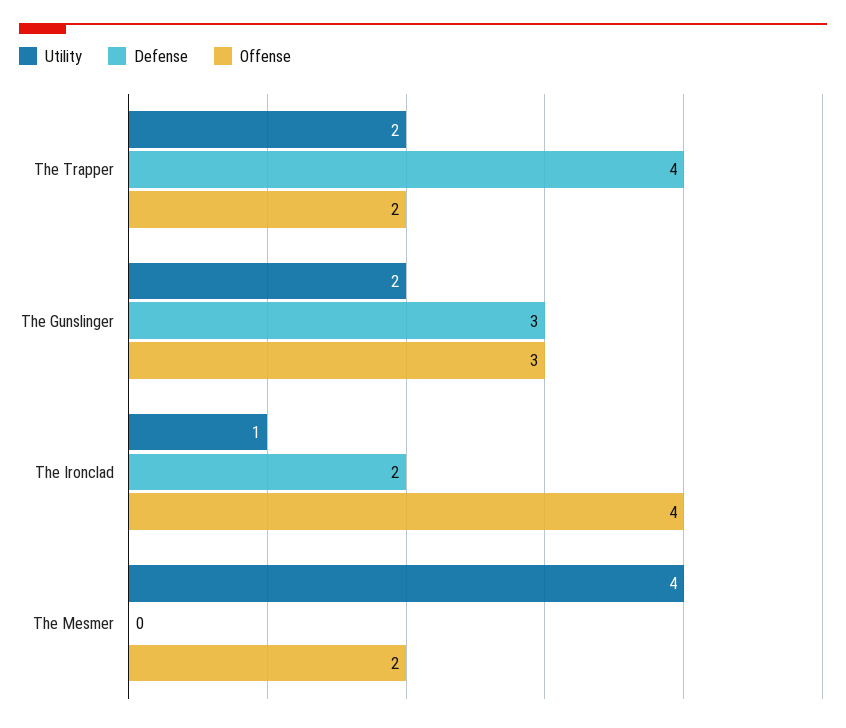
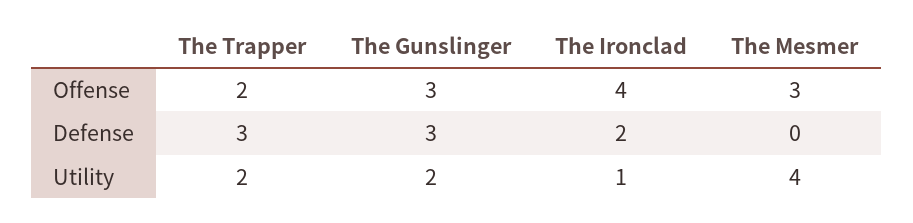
Defense, The Trapper: 4 -> 3
Offense, The Mesmer: 2 -> 3

